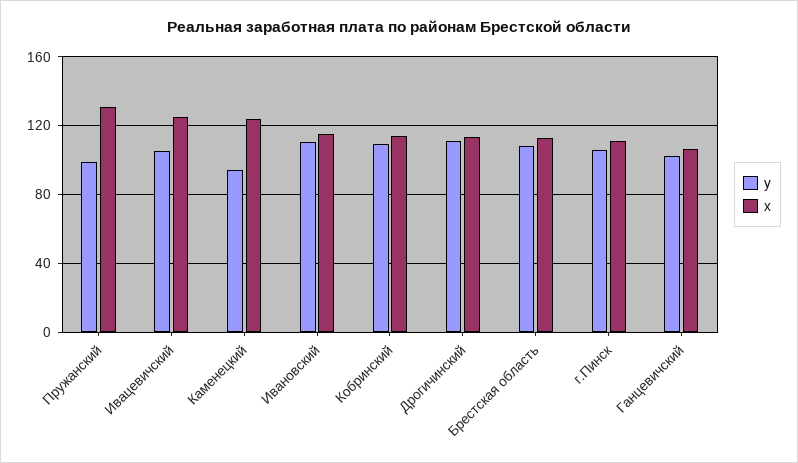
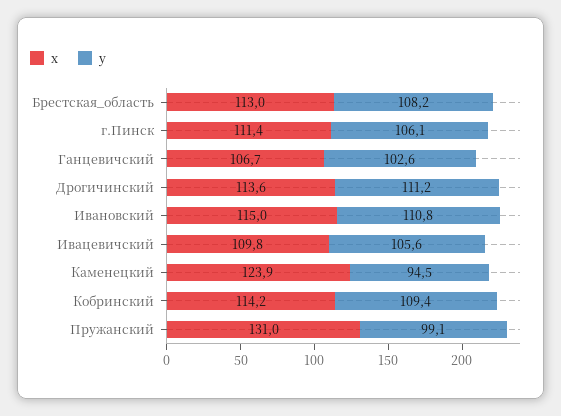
x, Ивацевичский: 125 -> 109.8

